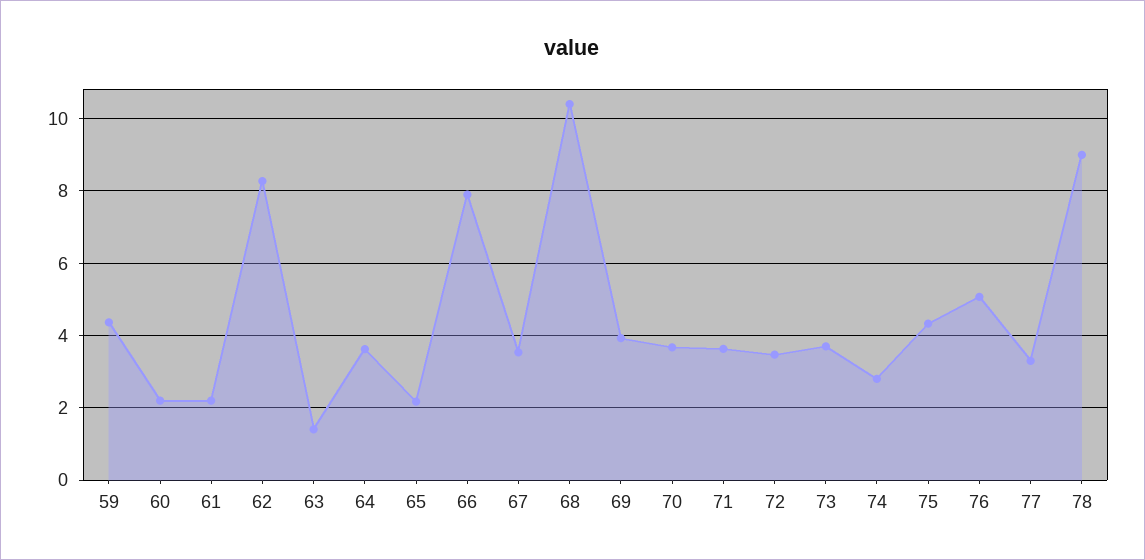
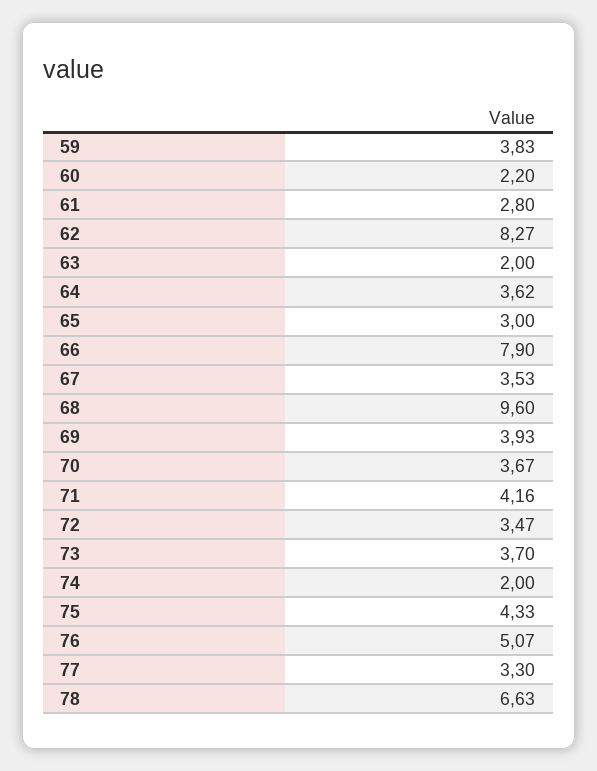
59: 4.4 -> 3.83
61: 2.2 -> 2.8
63: 1.4 -> 2
65: 2.2 -> 3
68: 10.4 -> 9.6
71: 3.6 -> 4.16
74: 2.8 -> 2
78: 9 -> 6.63

